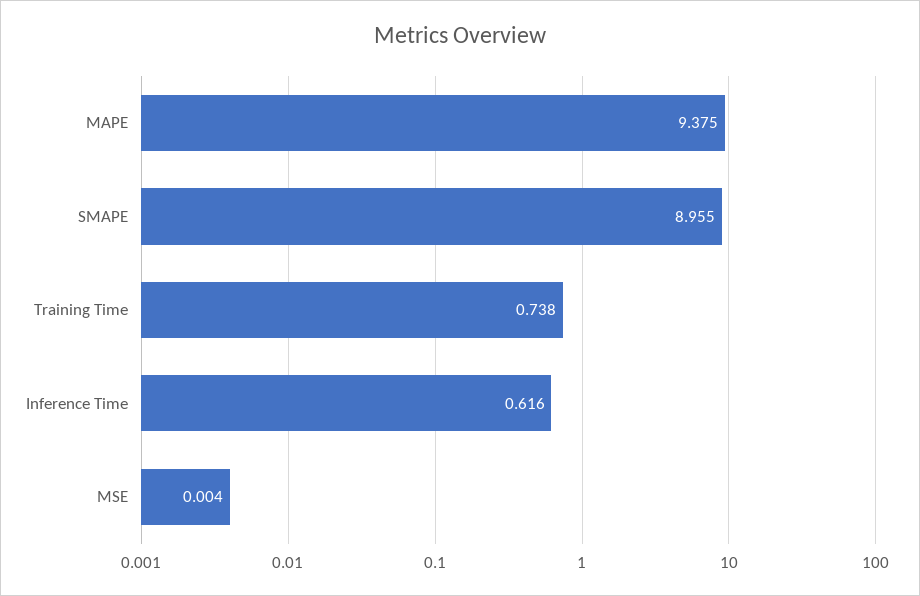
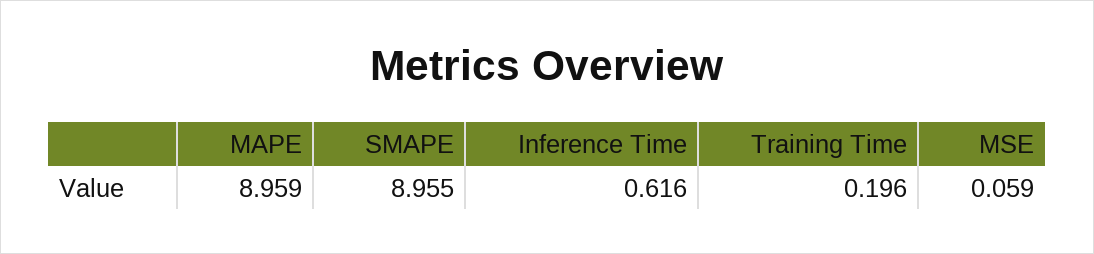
MAPE: 9.375 -> 8.959
Training Time: 0.738 -> 0.196
MSE: 0.004 -> 0.059

